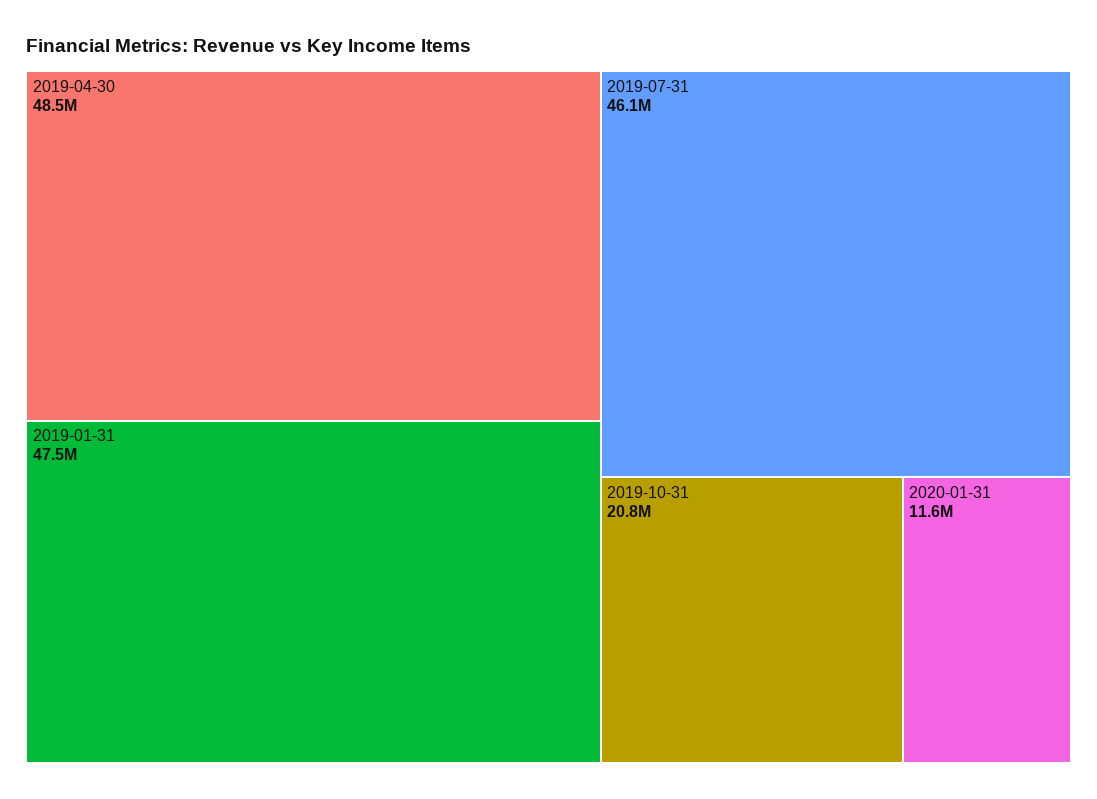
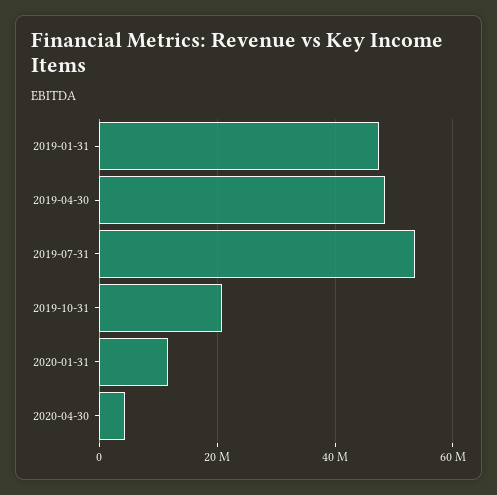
2019-07-31: 46100000 -> 54000000
2020-04-30: none -> 4000000

